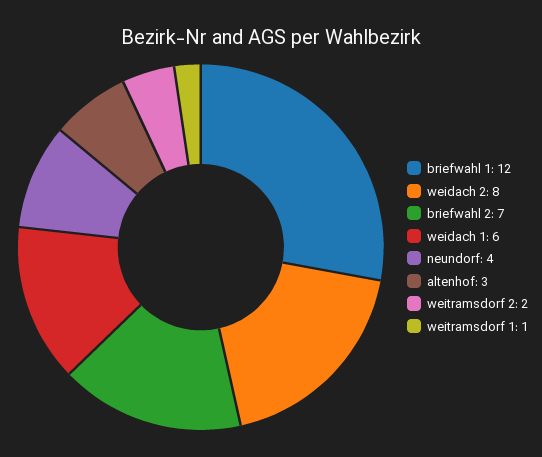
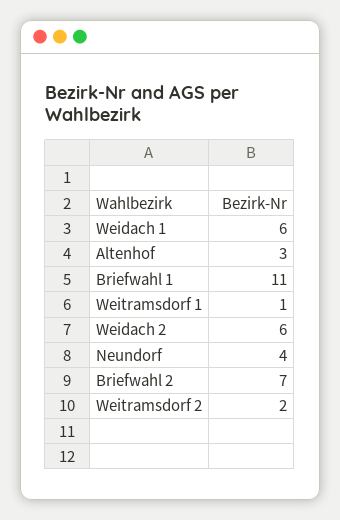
briefwahl 1: 12 -> 11
weidach 2: 8 -> 6

